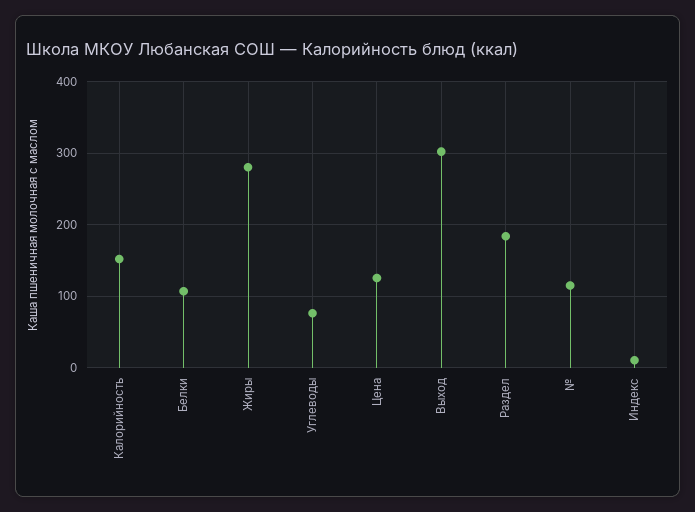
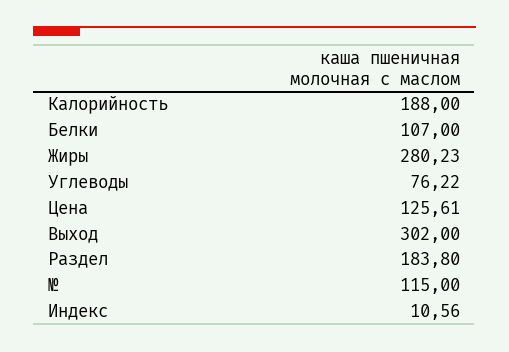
Калорийность: 150 -> 188

